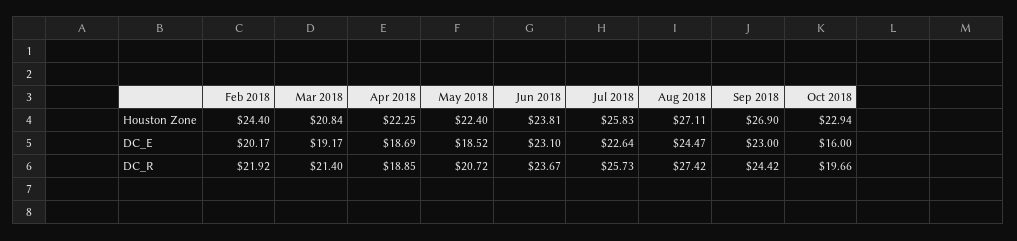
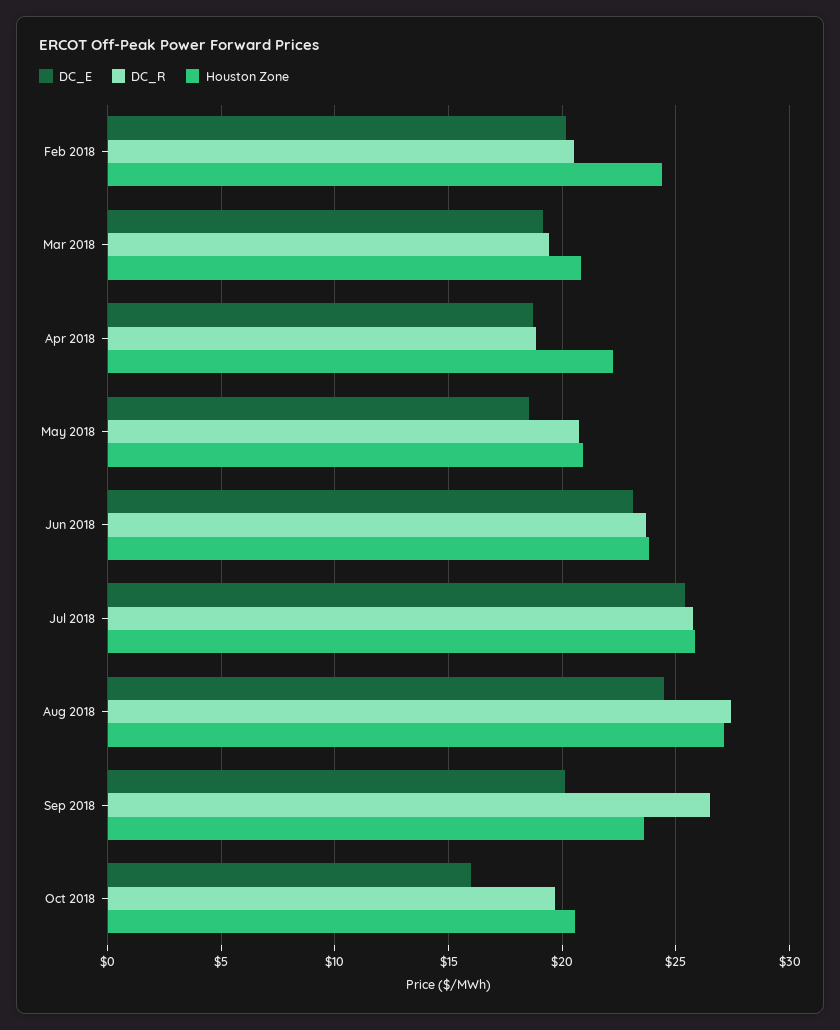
Houston Zone, May 2018: 22.4 -> 21
Houston Zone, Sep 2018: 26.9 -> 23.5
Houston Zone, Oct 2018: 22.94 -> 20.5
DC_E, Jul 2018: 22.64 -> 25.5
DC_E, Sep 2018: 23 -> 20
DC_R, Feb 2018: 21.92 -> 20.5
DC_R, Mar 2018: 21.4 -> 19.5
DC_R, Sep 2018: 24.42 -> 26.5

